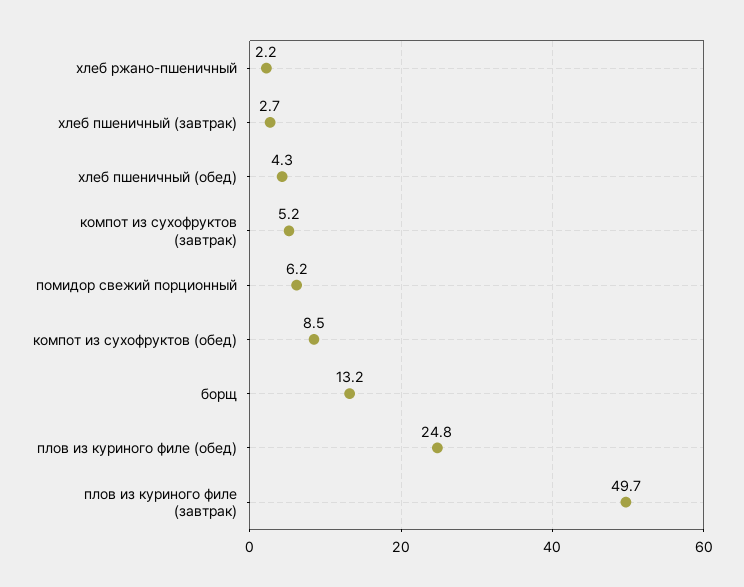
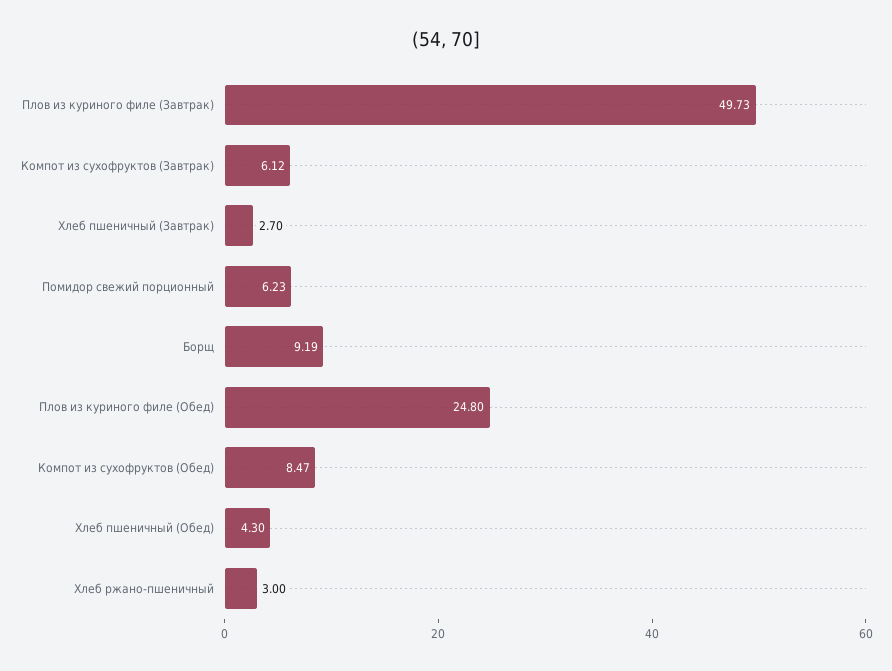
хлеб ржано-пшеничный: 2.2 -> 3
компот из сухофруктов (завтрак): 5.2 -> 6.12
борщ: 13.2 -> 9.19

